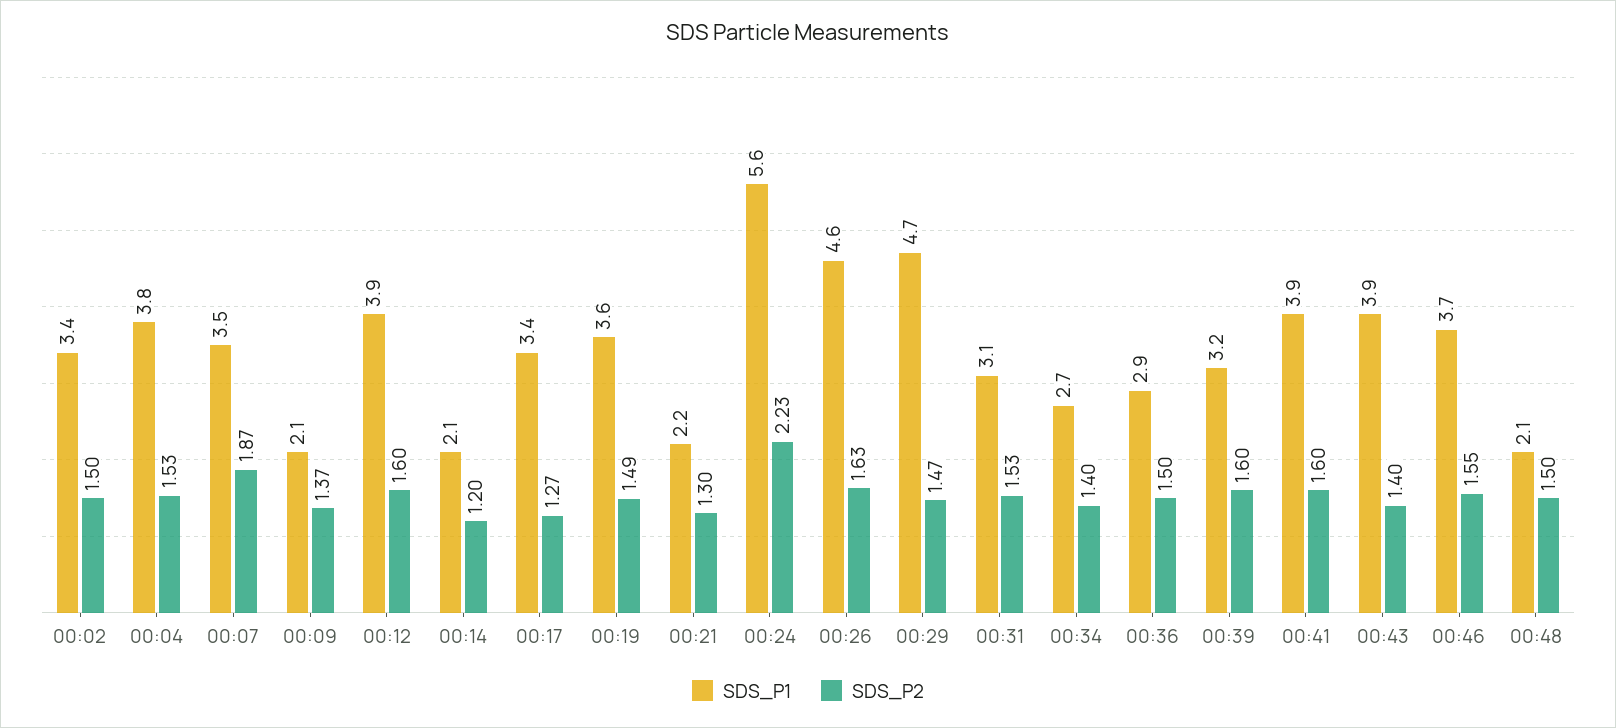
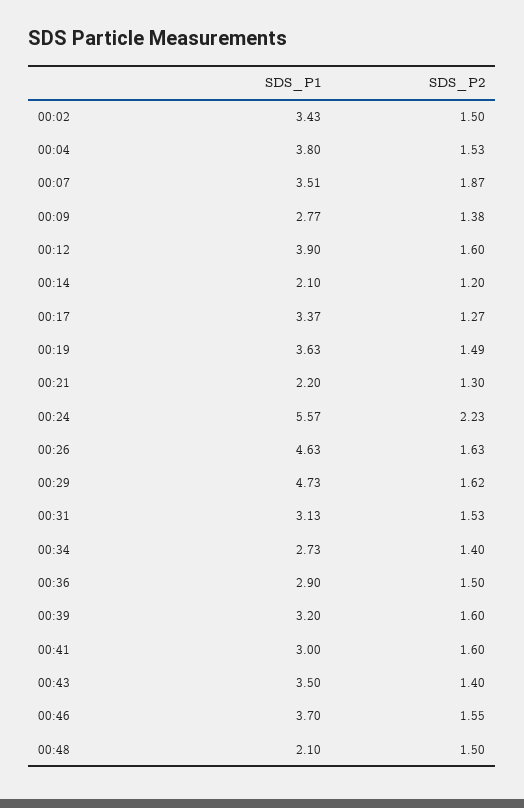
SDS_P1, 00:09: 2.1 -> 2.77
SDS_P2, 00:09: 1.37 -> 1.38
SDS_P2, 00:29: 1.47 -> 1.62
SDS_P1, 00:41: 3.9 -> 3
SDS_P1, 00:43: 3.9 -> 3.5

